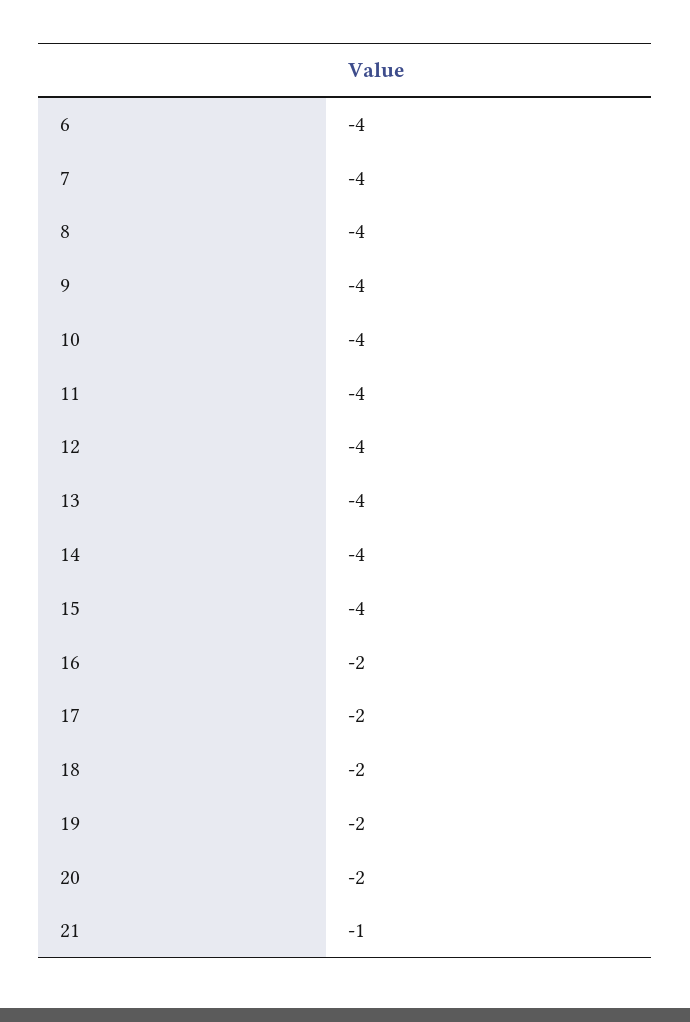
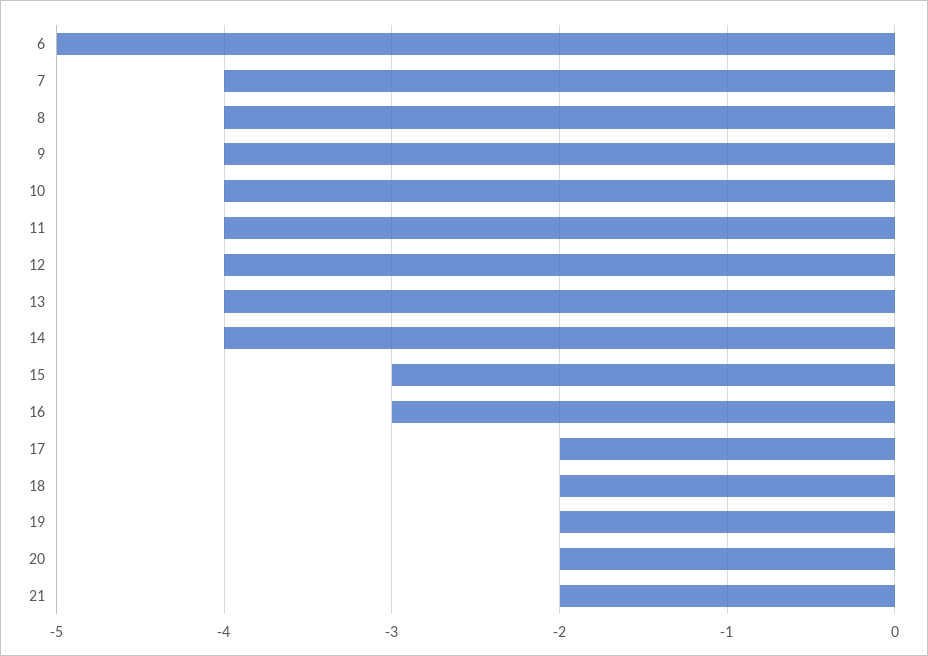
6: -4 -> -5
15: -4 -> -3
16: -2 -> -3
21: -1 -> -2

